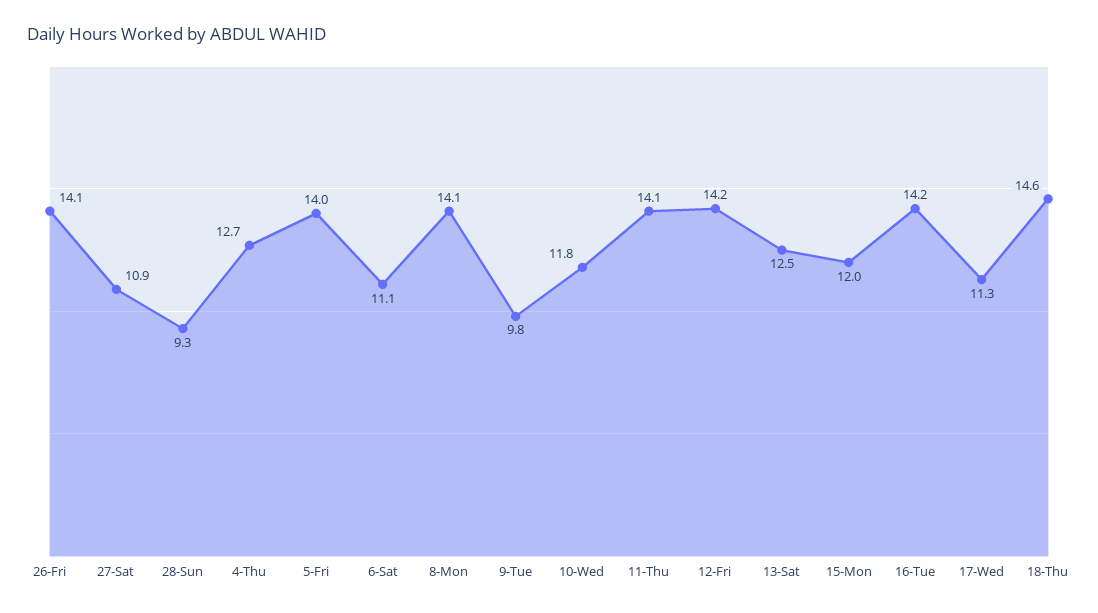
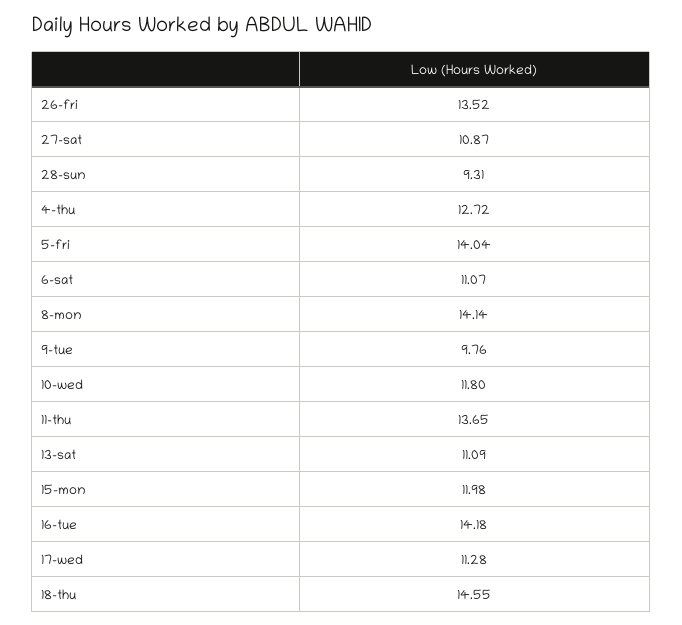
26-Fri: 14.1 -> 13.52
11-Thu: 14.1 -> 13.65
12-Fri: 14.2 -> none
13-Sat: 12.5 -> 11.09

